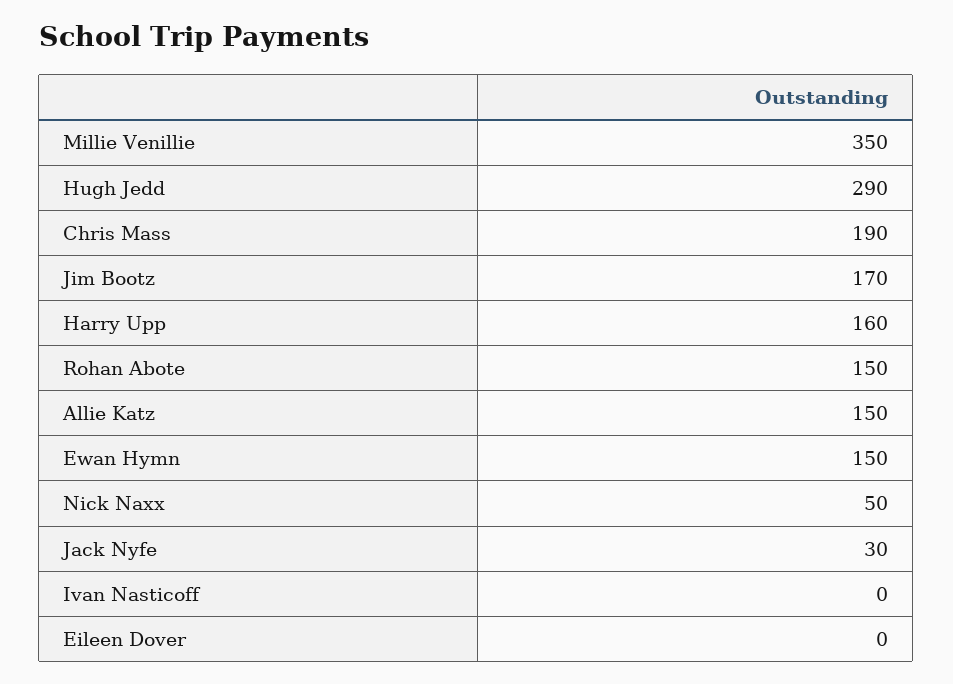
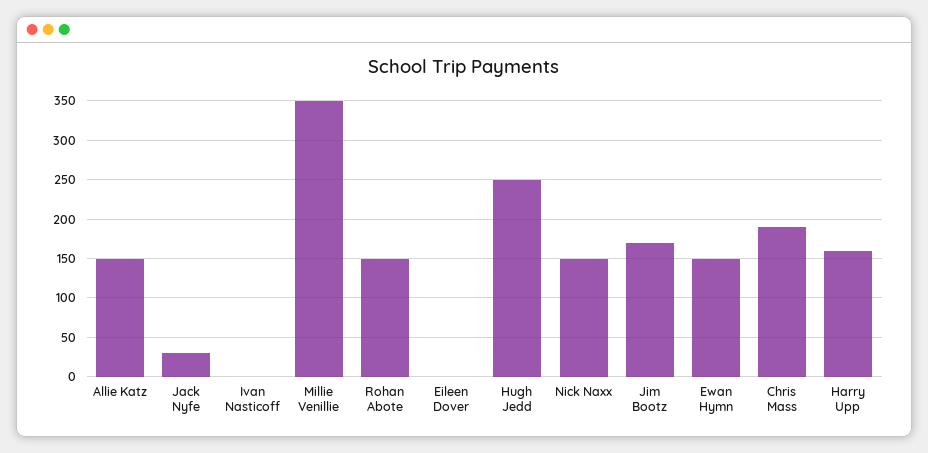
Hugh Jedd: 290 -> 250
Nick Naxx: 50 -> 150

